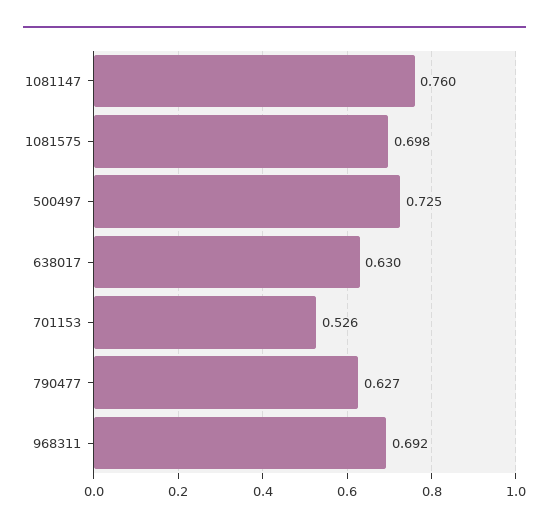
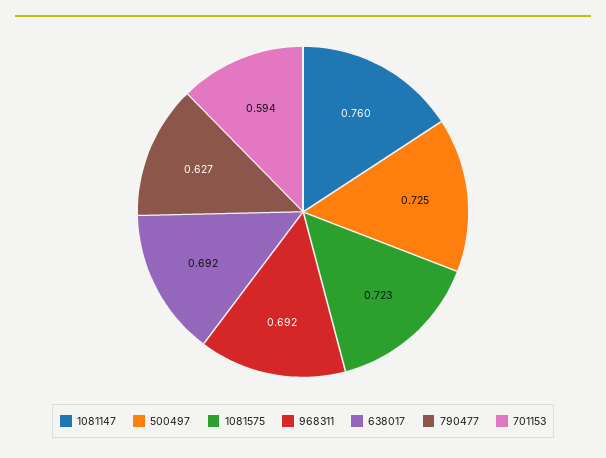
1081575: 0.698 -> 0.723
638017: 0.63 -> 0.692
701153: 0.526 -> 0.594

